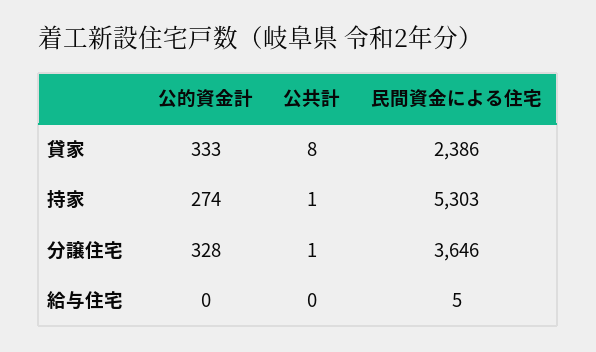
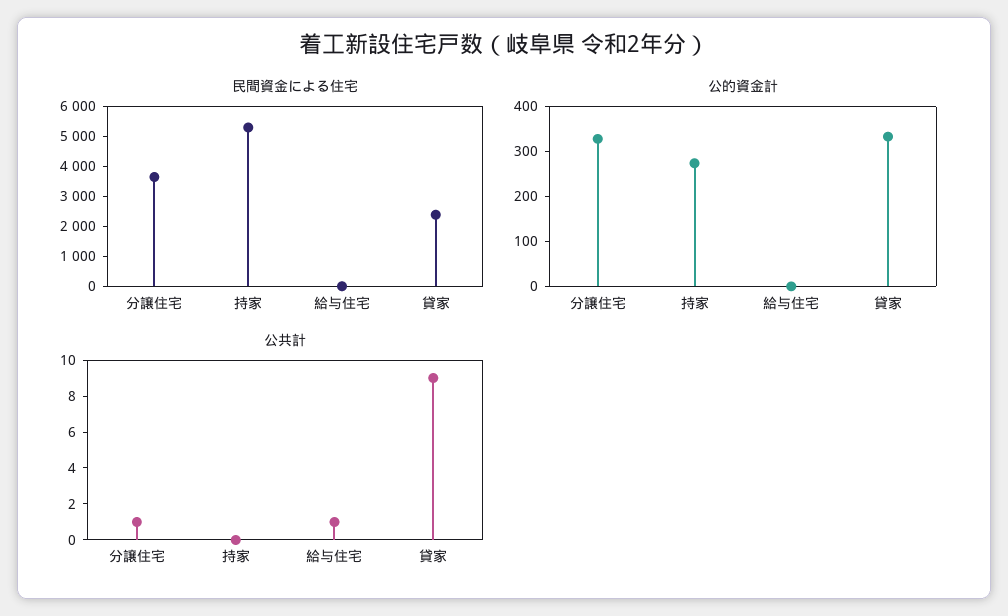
公共計, 貸家: 8 -> 9
公共計, 持家: 1 -> 0
公共計, 給与住宅: 0 -> 1

